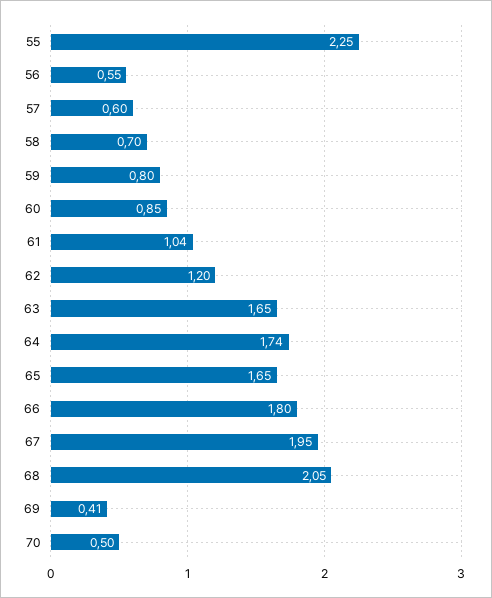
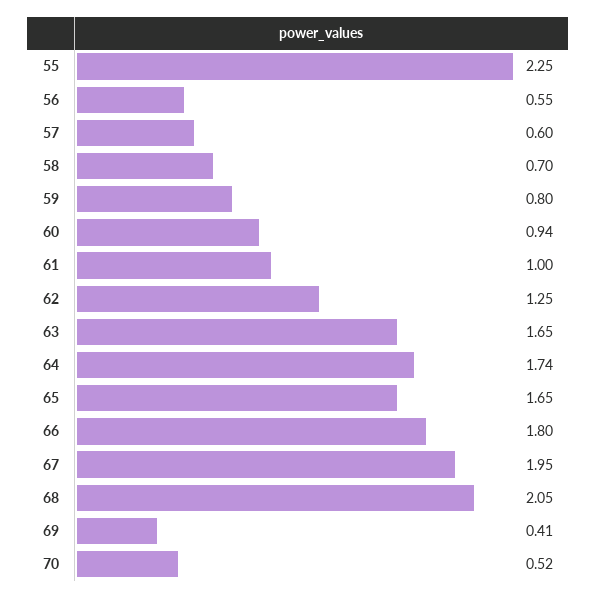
60: 0.85 -> 0.94
61: 1.04 -> 1
62: 1.2 -> 1.25
70: 0.5 -> 0.52

